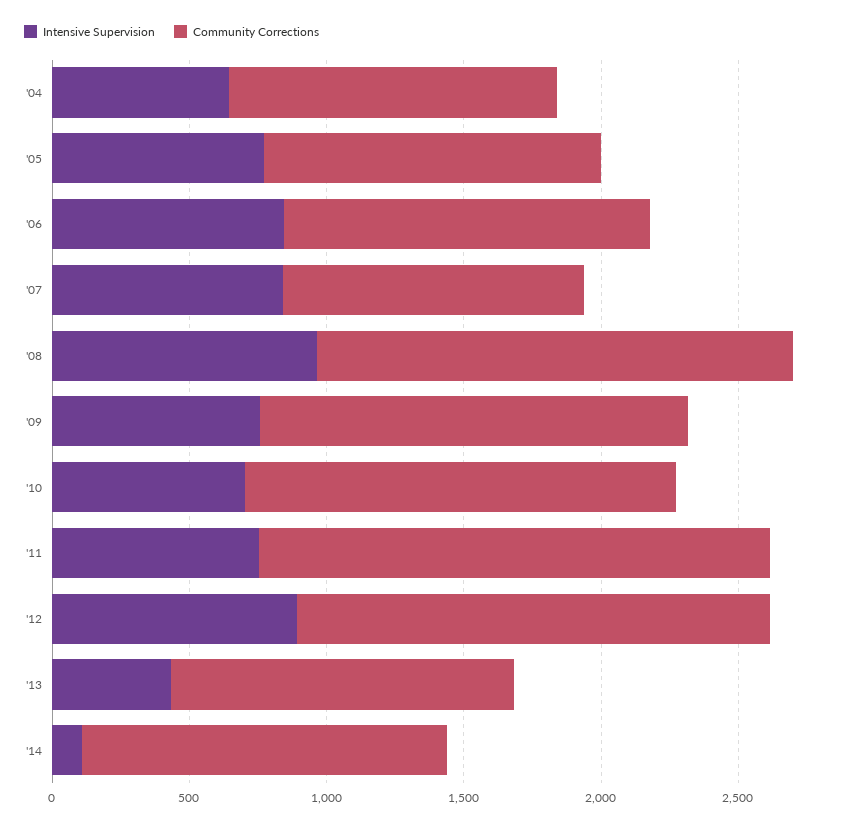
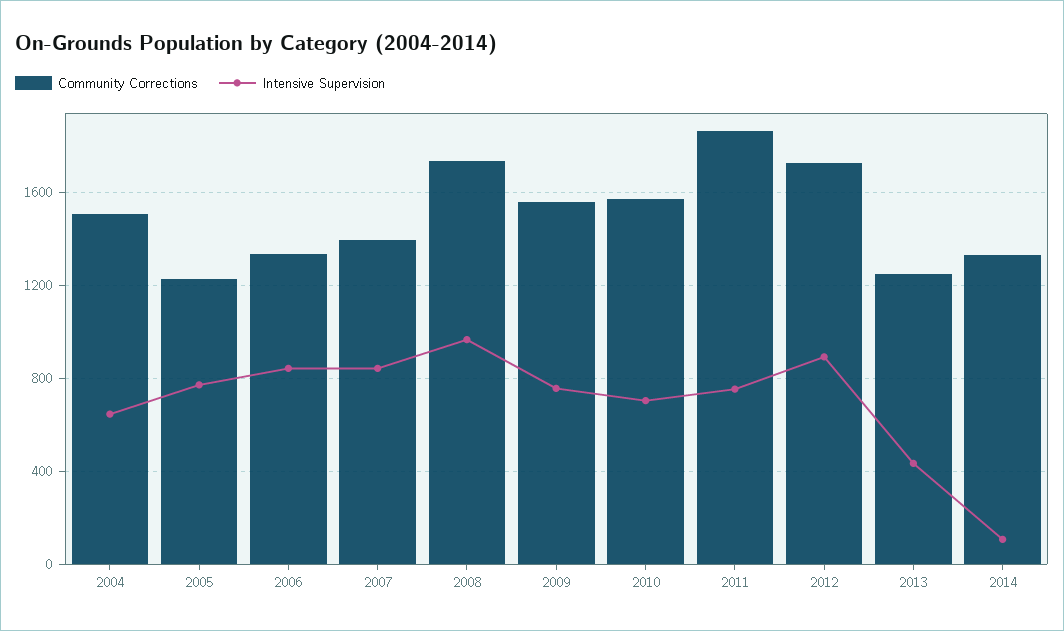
Community Corrections, '04: 1200 -> 1500
Community Corrections, '07: 1100 -> 1400

